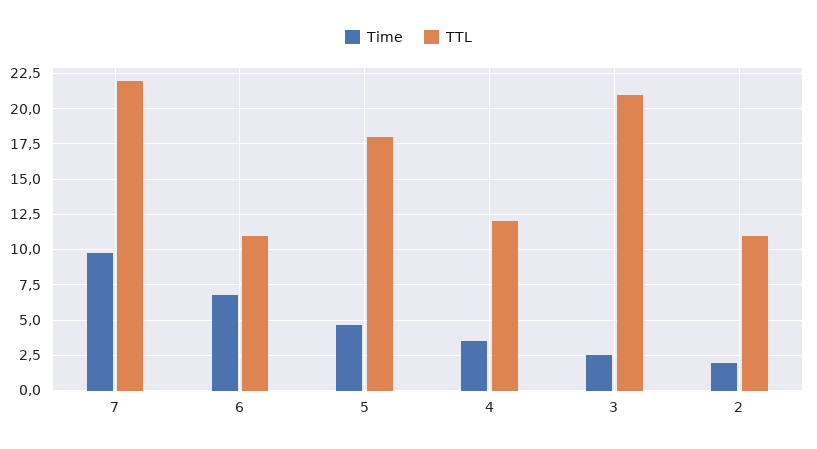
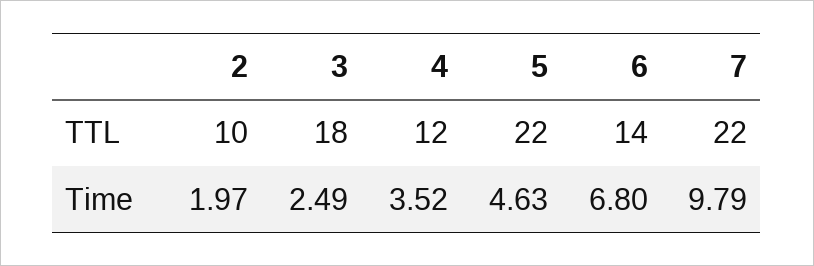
TTL, 6: 11 -> 14
TTL, 5: 18 -> 22
TTL, 3: 21 -> 18
TTL, 2: 11 -> 10

